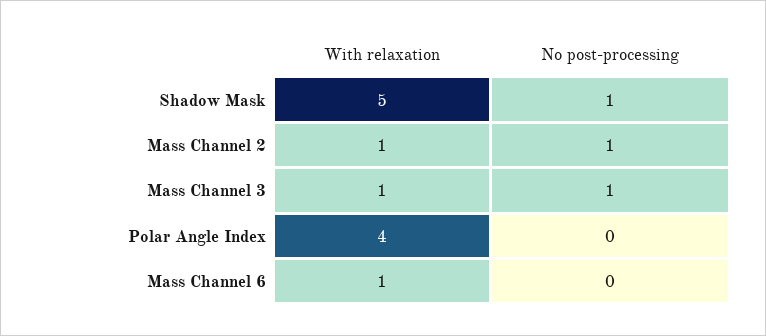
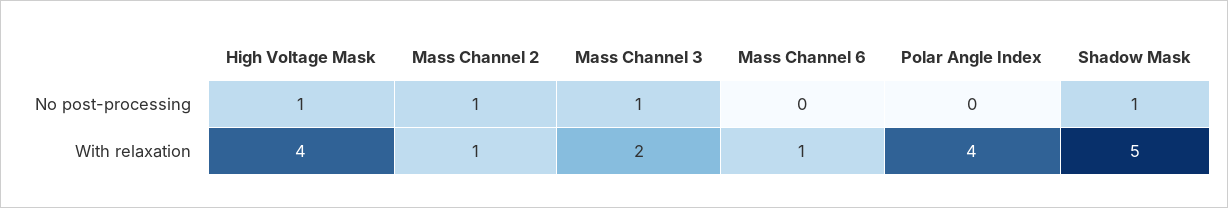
With relaxation, Mass Channel 3: 1 -> 2
No post-processing, High Voltage Mask: none -> 1
With relaxation, High Voltage Mask: none -> 4

